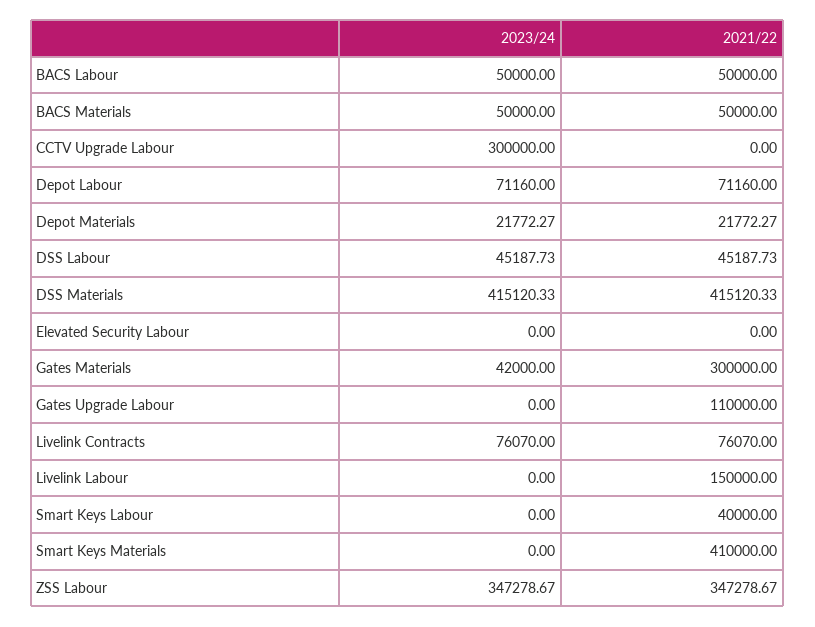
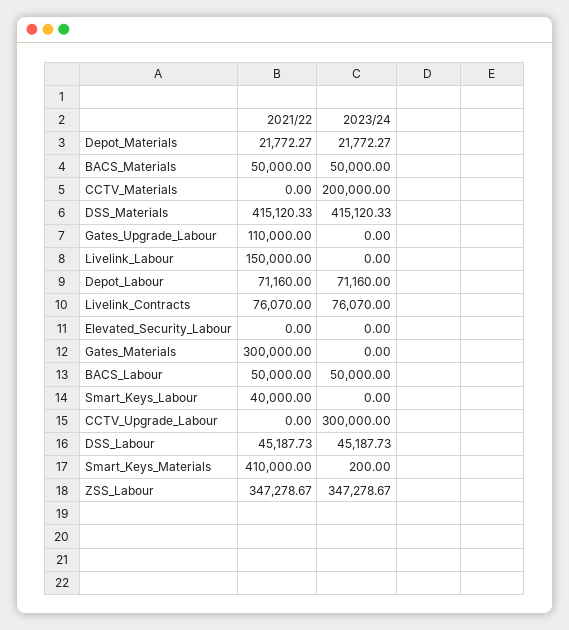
2023/24, Gates Materials: 42000 -> 0
2023/24, Smart Keys Materials: 0 -> 200
2021/22, CCTV_Materials: none -> 0
2023/24, CCTV_Materials: none -> 200000

